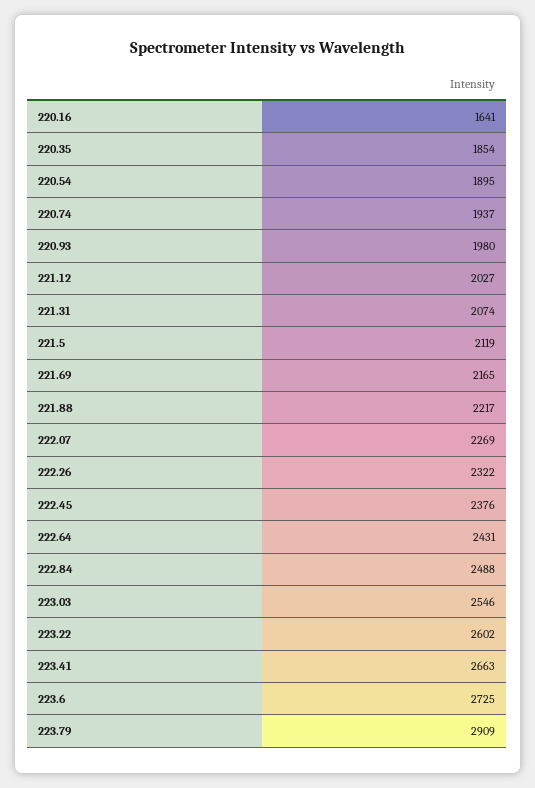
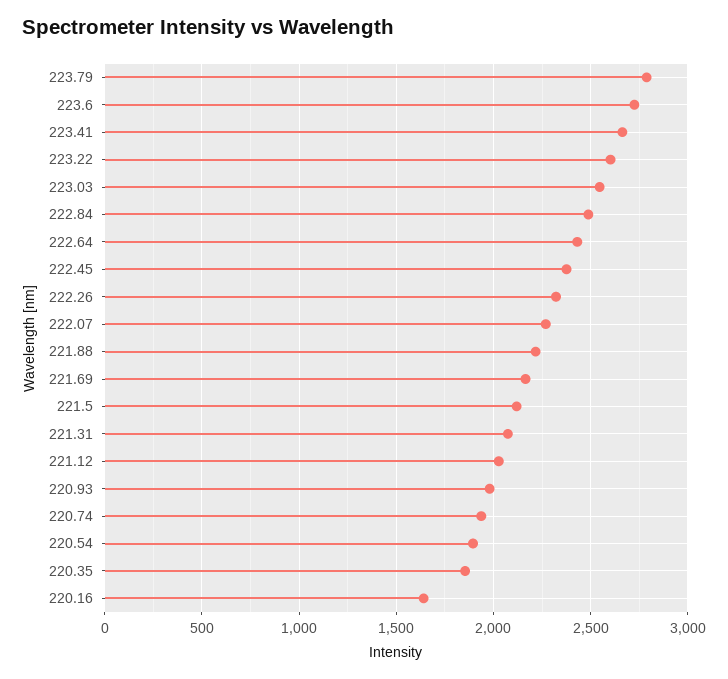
223.79: 2909 -> 2800

